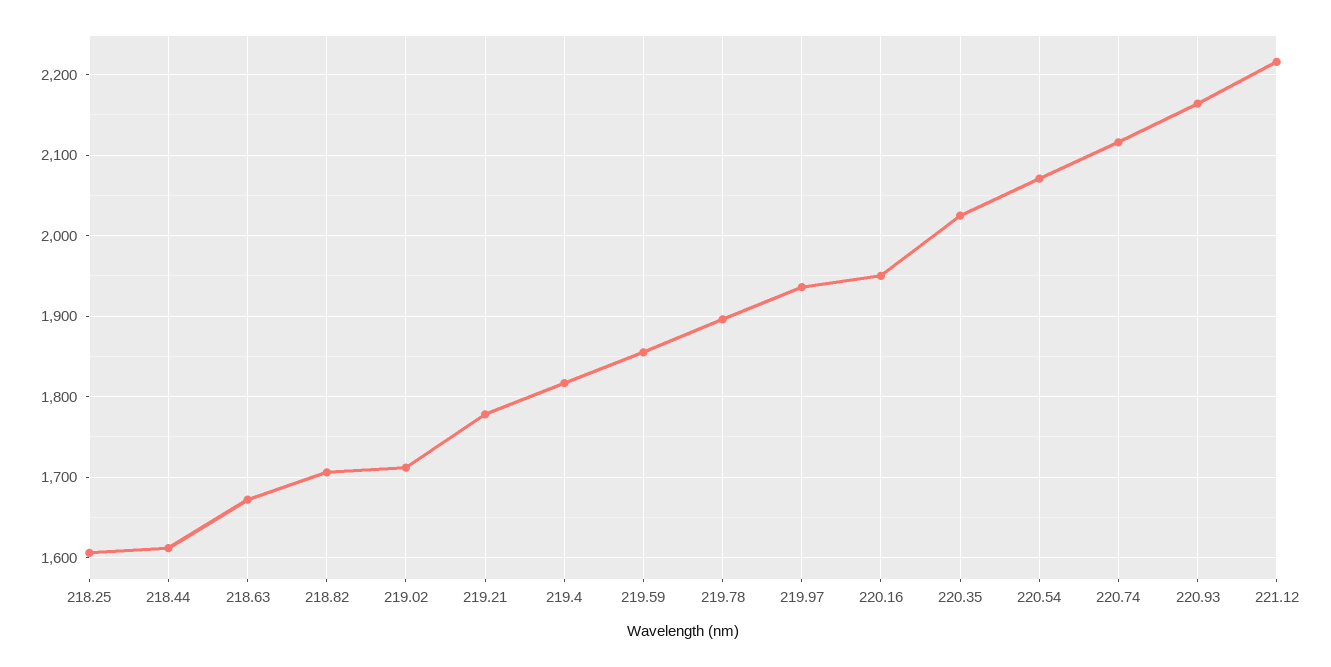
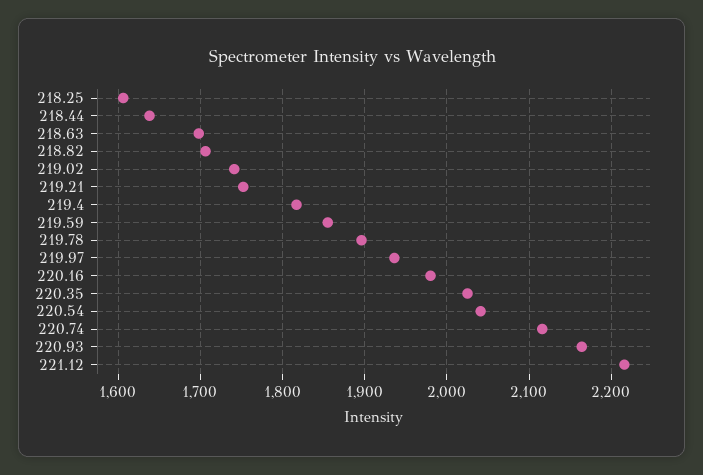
218.44: 1610 -> 1640
218.63: 1670 -> 1700
219.02: 1710 -> 1740
219.21: 1780 -> 1750
220.16: 1950 -> 1980
220.54: 2070 -> 2040

